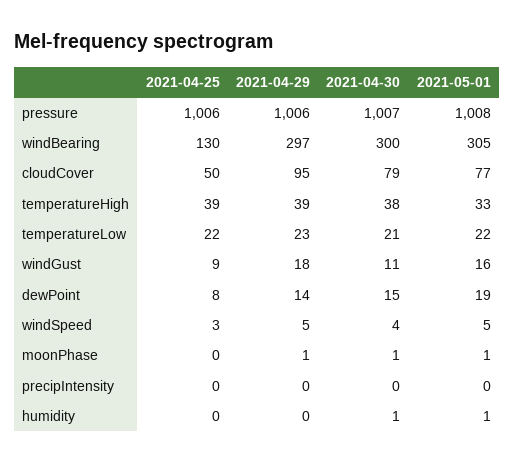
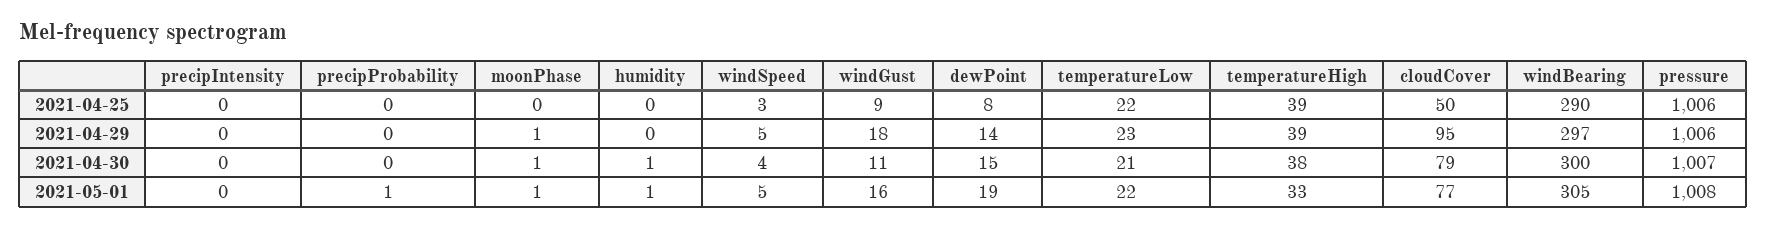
2021-04-25, windBearing: 130 -> 290
2021-04-25, precipProbability: none -> 0
2021-04-29, precipProbability: none -> 0
2021-04-30, precipProbability: none -> 0
2021-05-01, precipProbability: none -> 1

